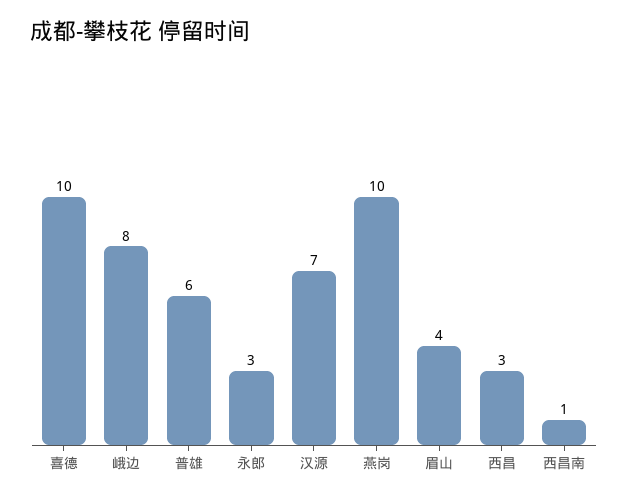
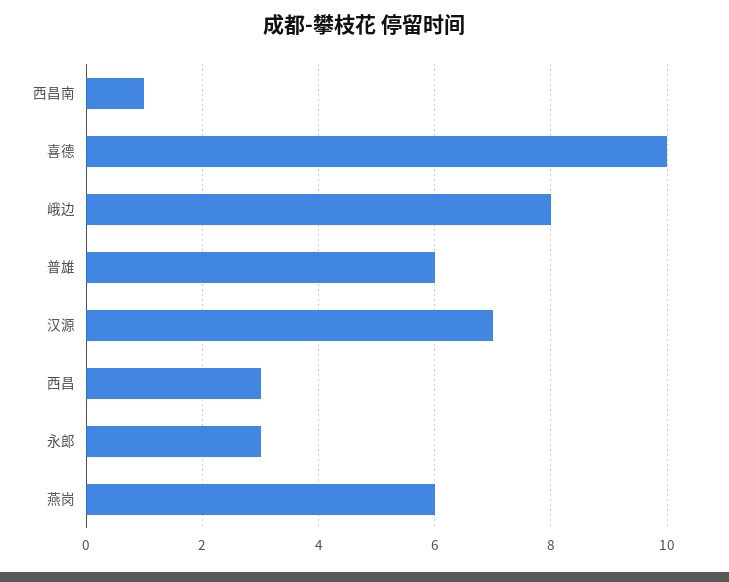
燕岗: 10 -> 6
眉山: 4 -> none

